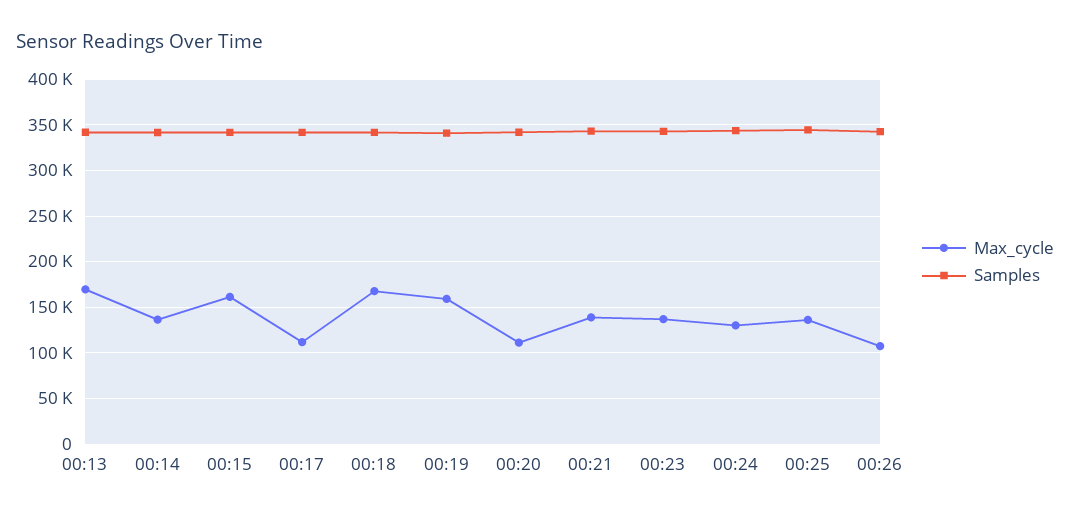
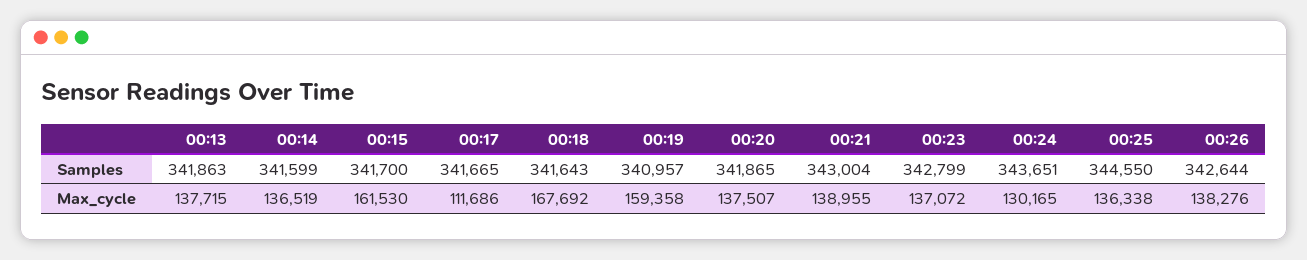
Max_cycle, 00:13: 170000 -> 137715
Max_cycle, 00:20: 110000 -> 137507
Max_cycle, 00:26: 110000 -> 138276

